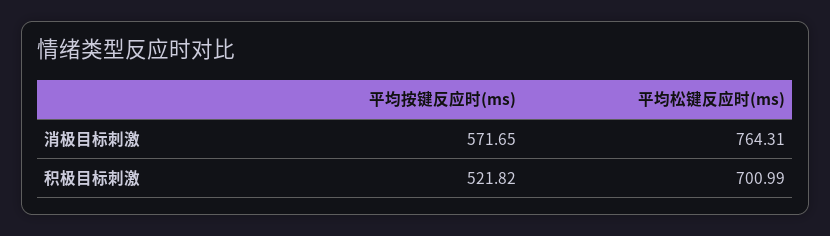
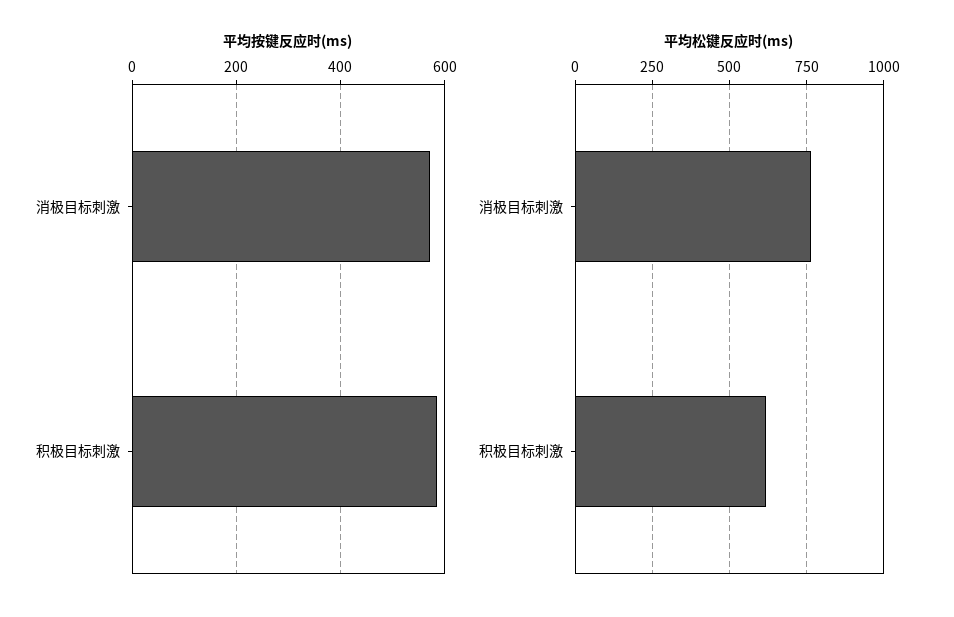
平均按键反应时(ms), 积极目标刺激: 521.82 -> 580
平均松键反应时(ms), 积极目标刺激: 700.99 -> 625

